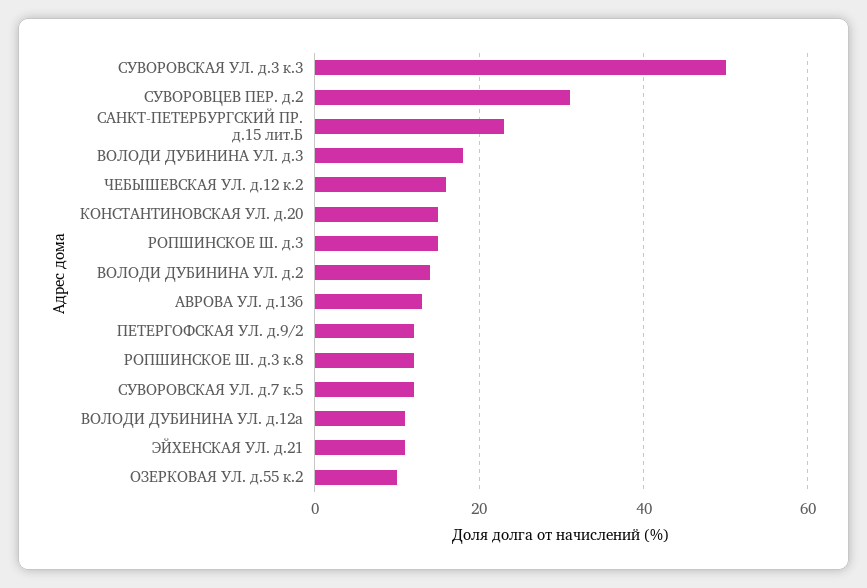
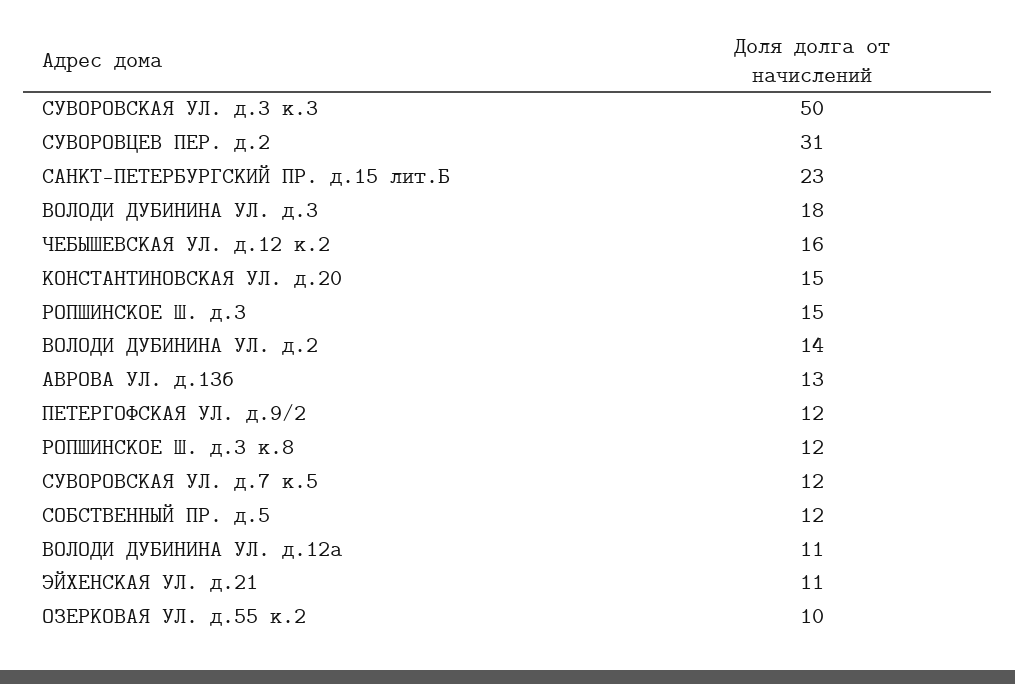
СОБСТВЕННЫЙ ПР. д.5: none -> 12

